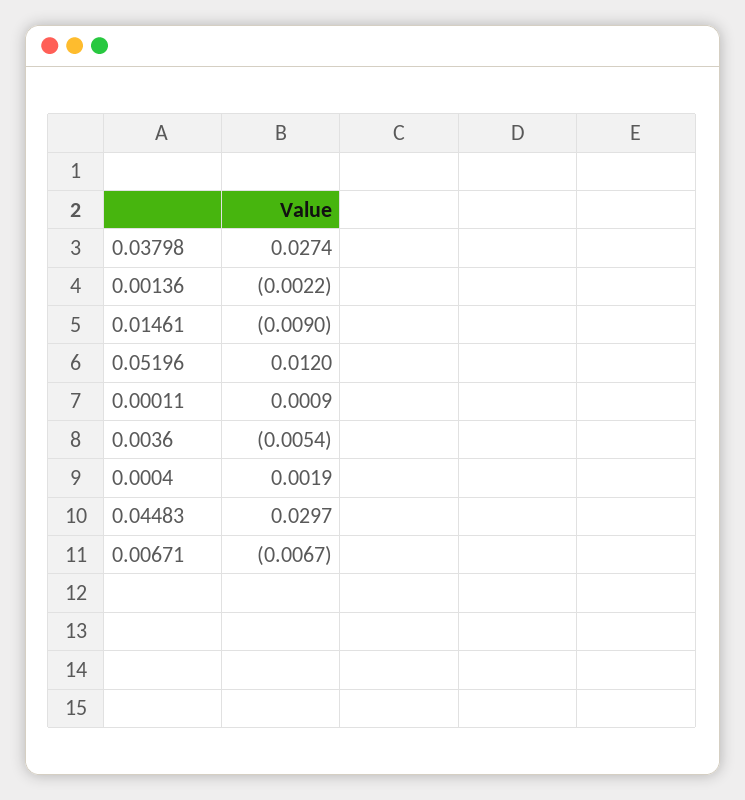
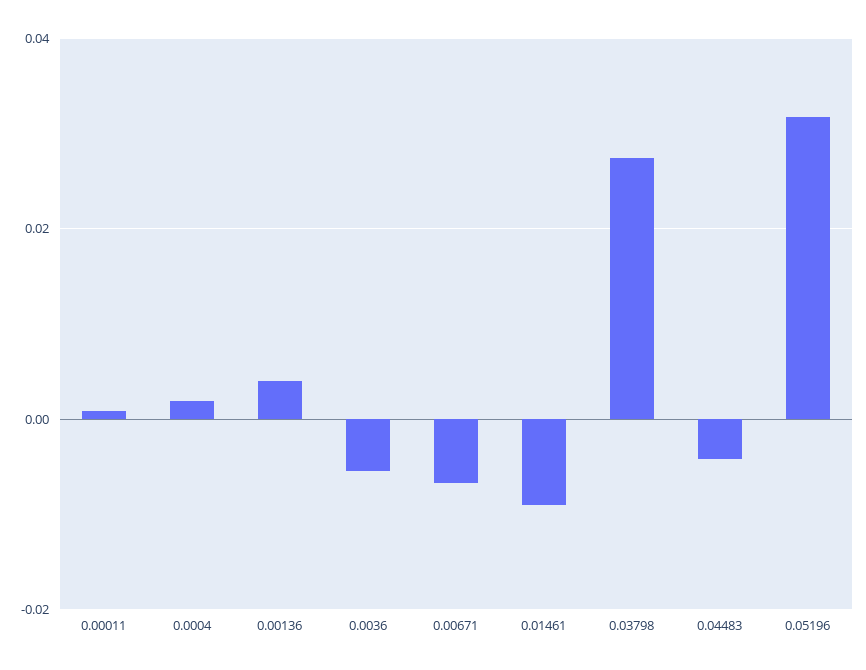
0.00136: -0.0022 -> 0.004
0.05196: 0.012 -> 0.032
0.04483: 0.0297 -> -0.004

